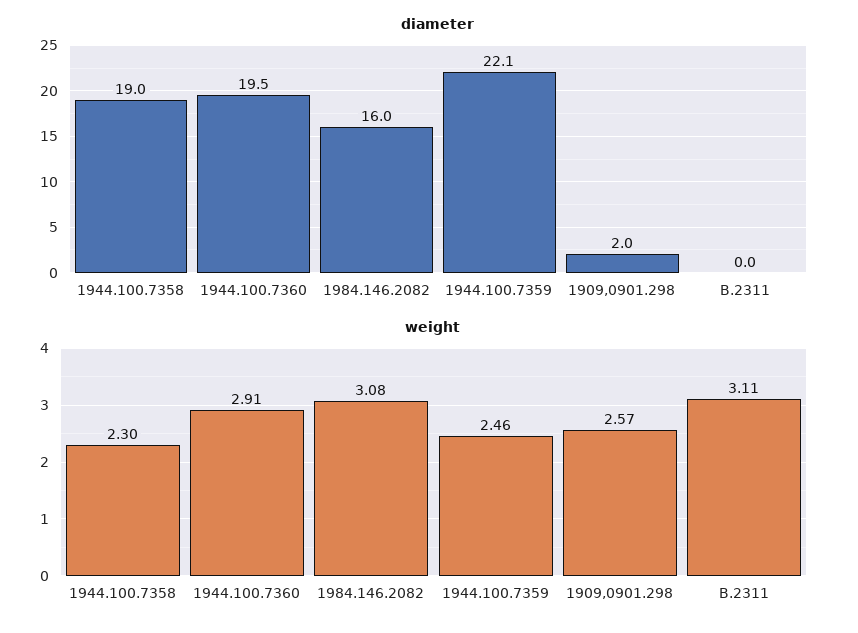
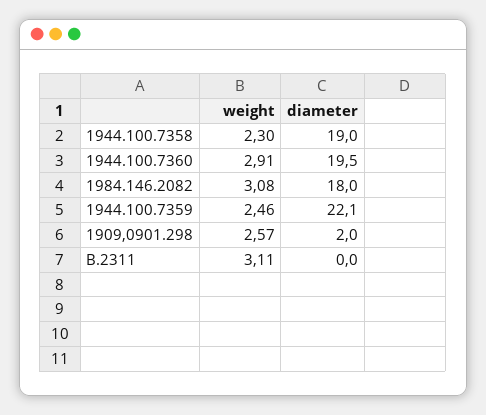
diameter, 1984.146.2082: 16 -> 18

